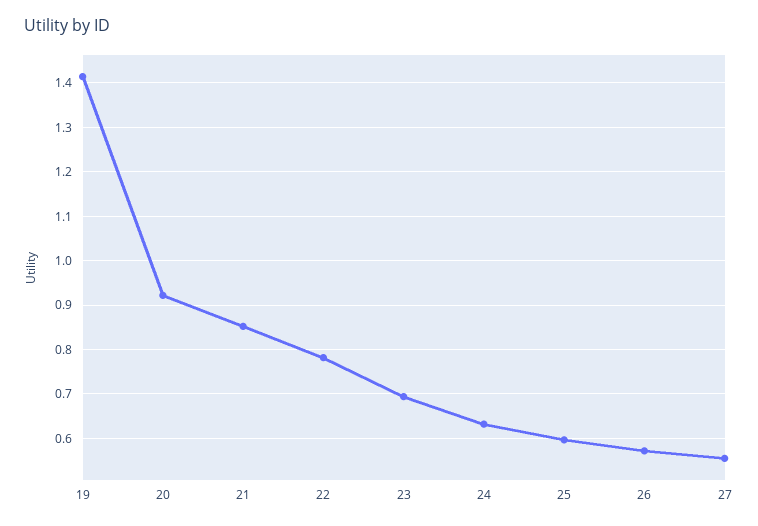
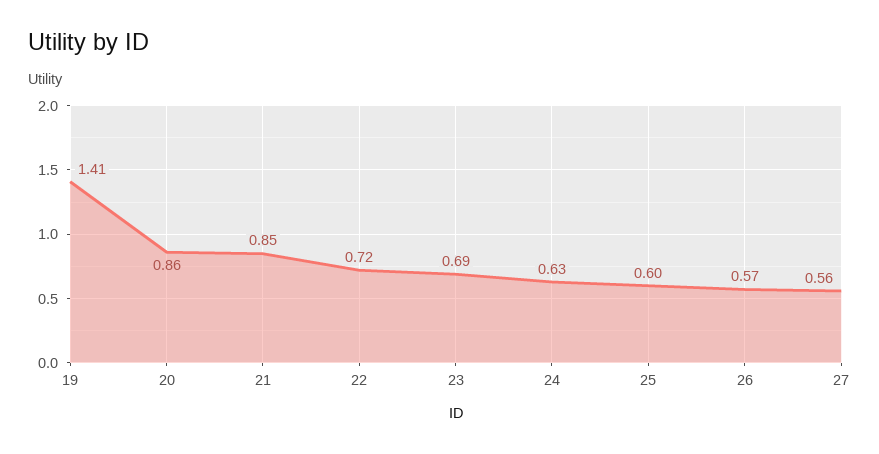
20: 0.92 -> 0.86
22: 0.78 -> 0.72

